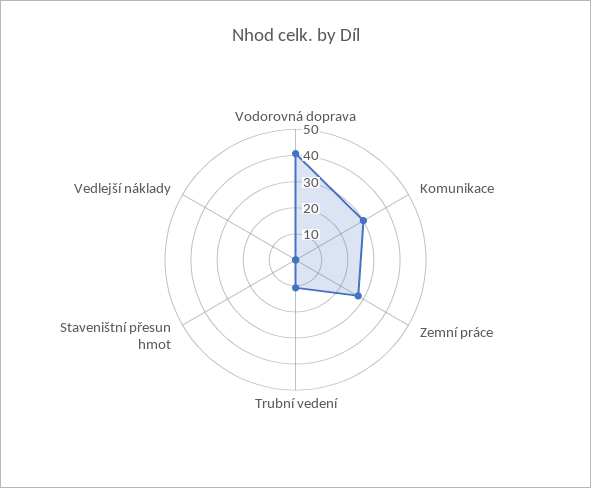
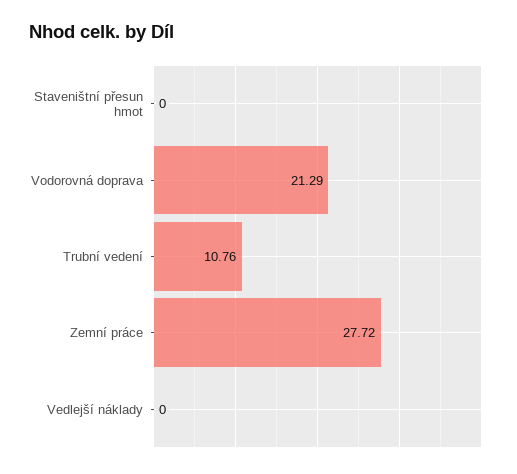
Vodorovná doprava: 40 -> 21.29
Komunikace: 30 -> none

